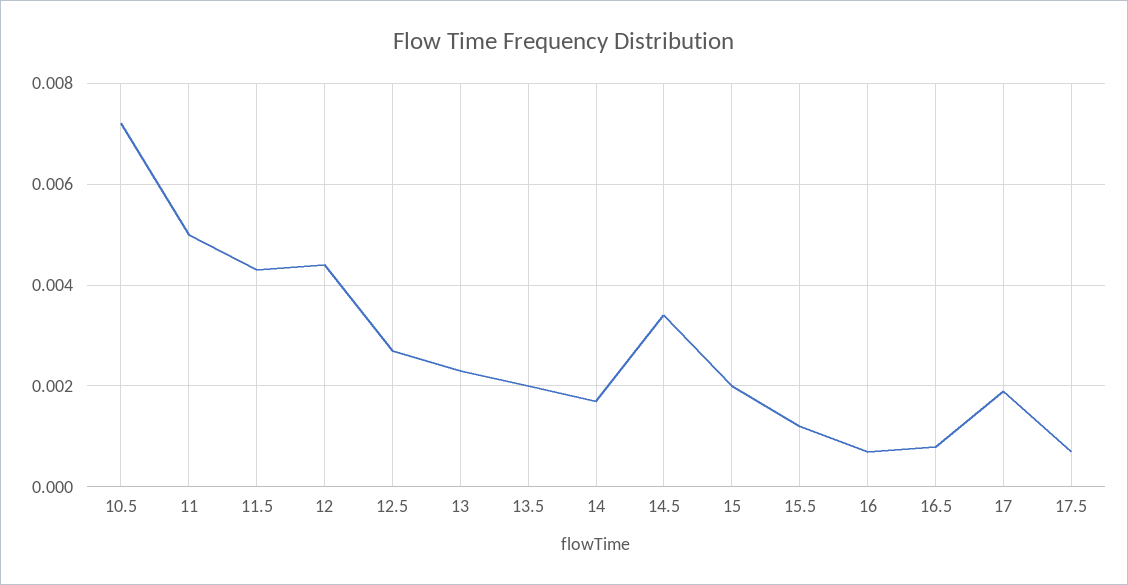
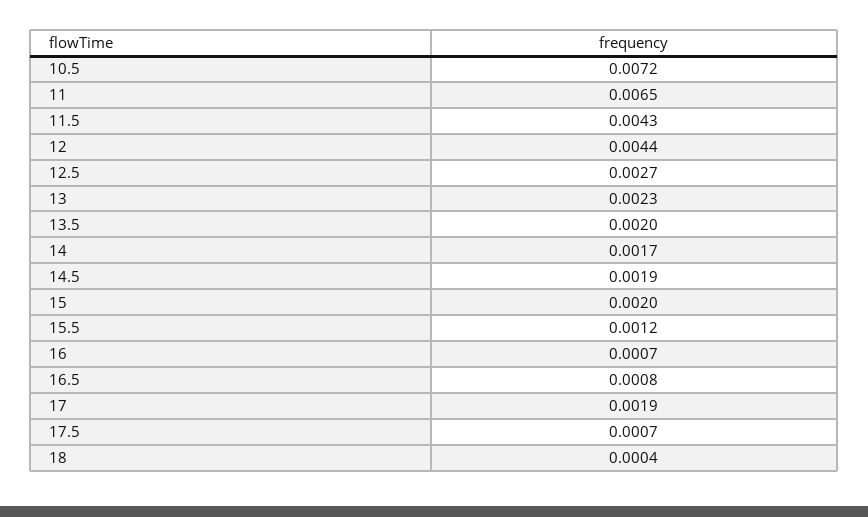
11: 0.005 -> 0.0065
14.5: 0.0035 -> 0.0019
18: none -> 0.0004

